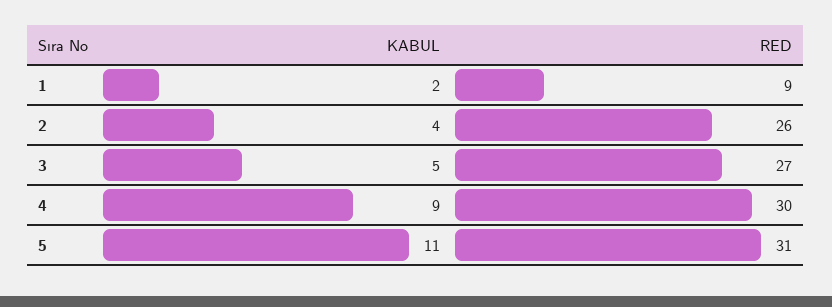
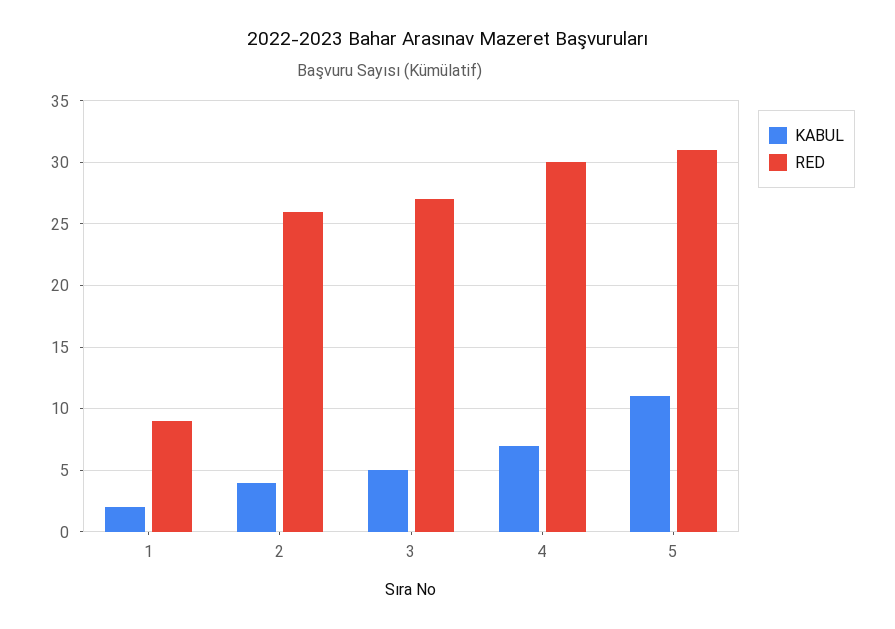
KABUL, 4: 9 -> 7

